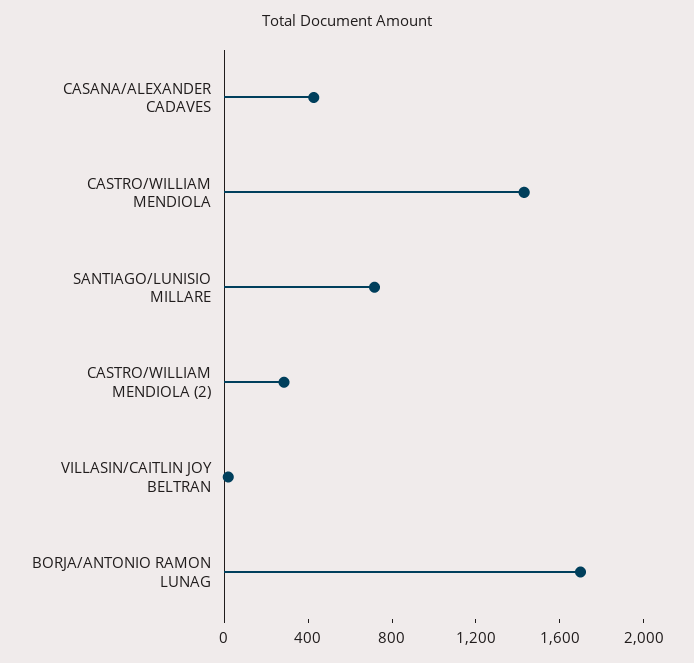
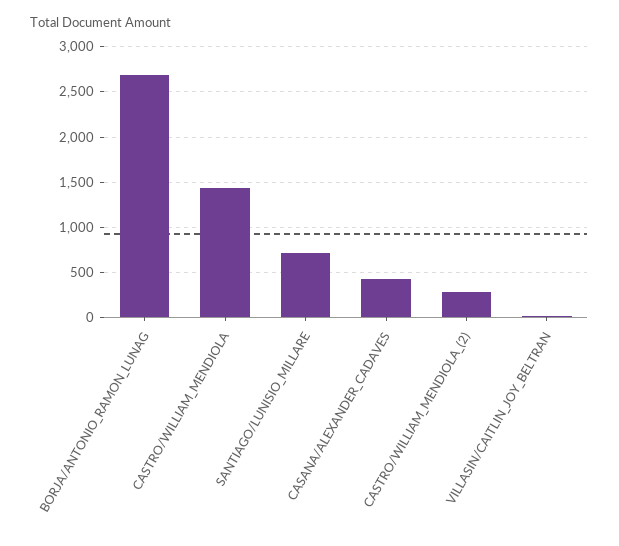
BORJA/ANTONIO RAMON LUNAG: 1700 -> 2700

